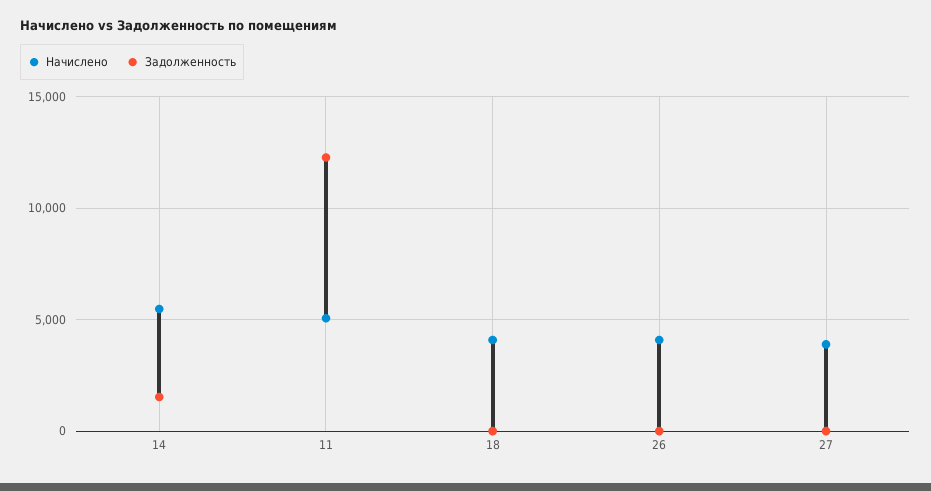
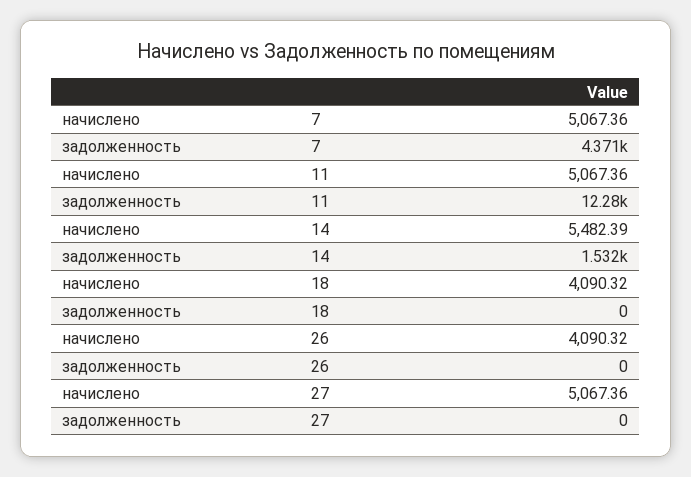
Начислено, 27: 4000 -> 5067.36
Начислено, 7: none -> 5067.36
Задолженность, 7: none -> 4371

